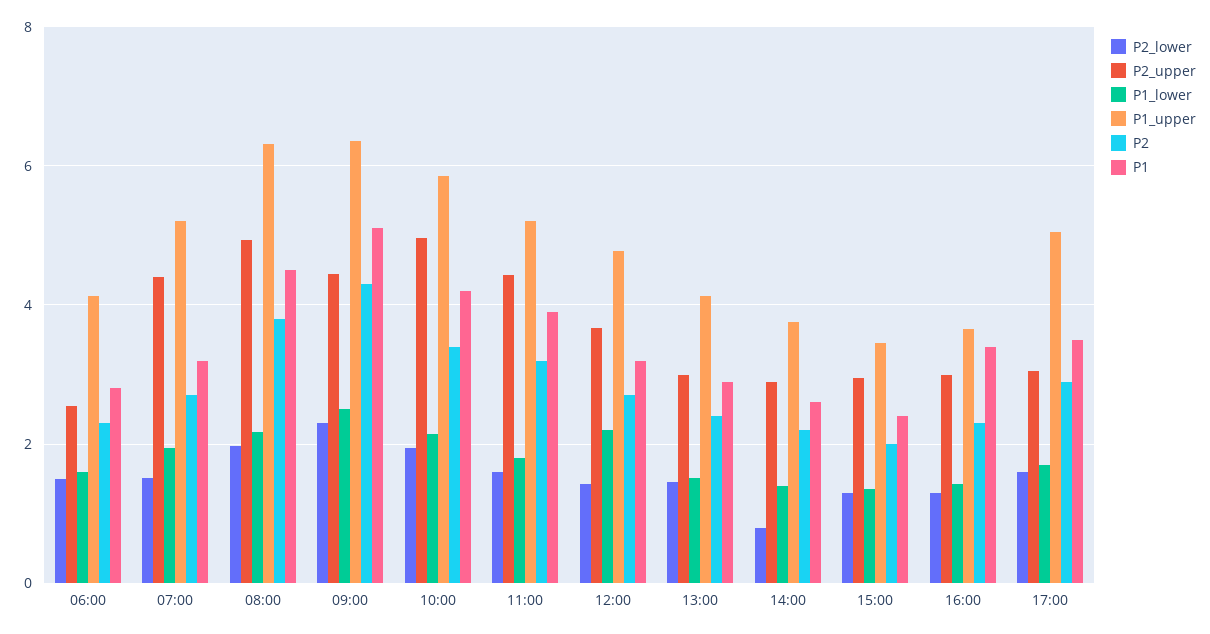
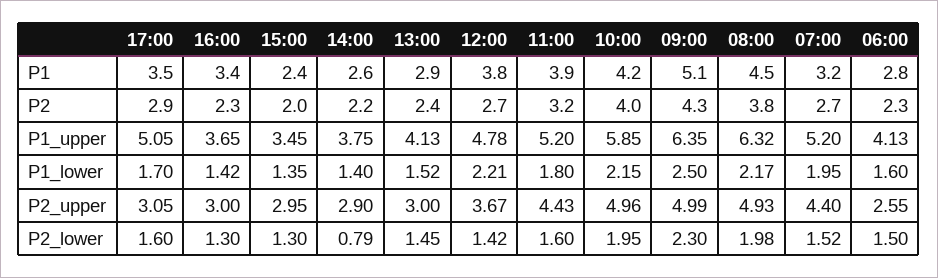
P2_upper, 09:00: 4.4 -> 4.99
P2, 10:00: 3.4 -> 4
P1, 12:00: 3.2 -> 3.8

